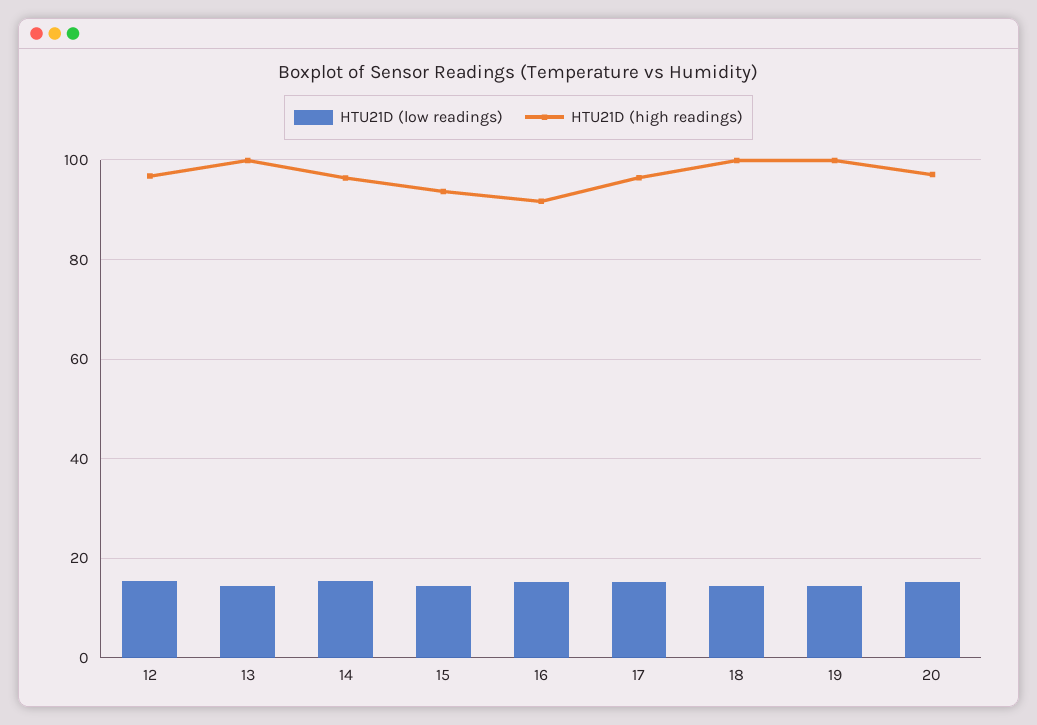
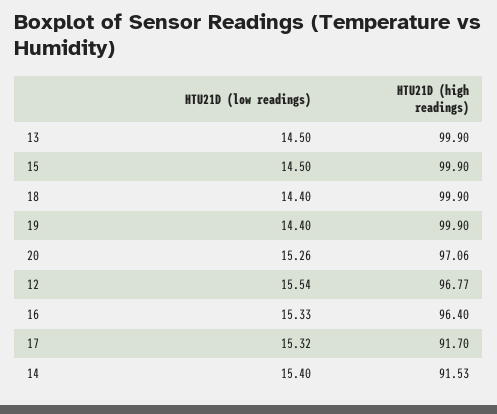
HTU21D (high readings), 14: 96 -> 91.53
HTU21D (high readings), 15: 94 -> 99.9
HTU21D (high readings), 16: 92 -> 96.4
HTU21D (high readings), 17: 96 -> 91.7

